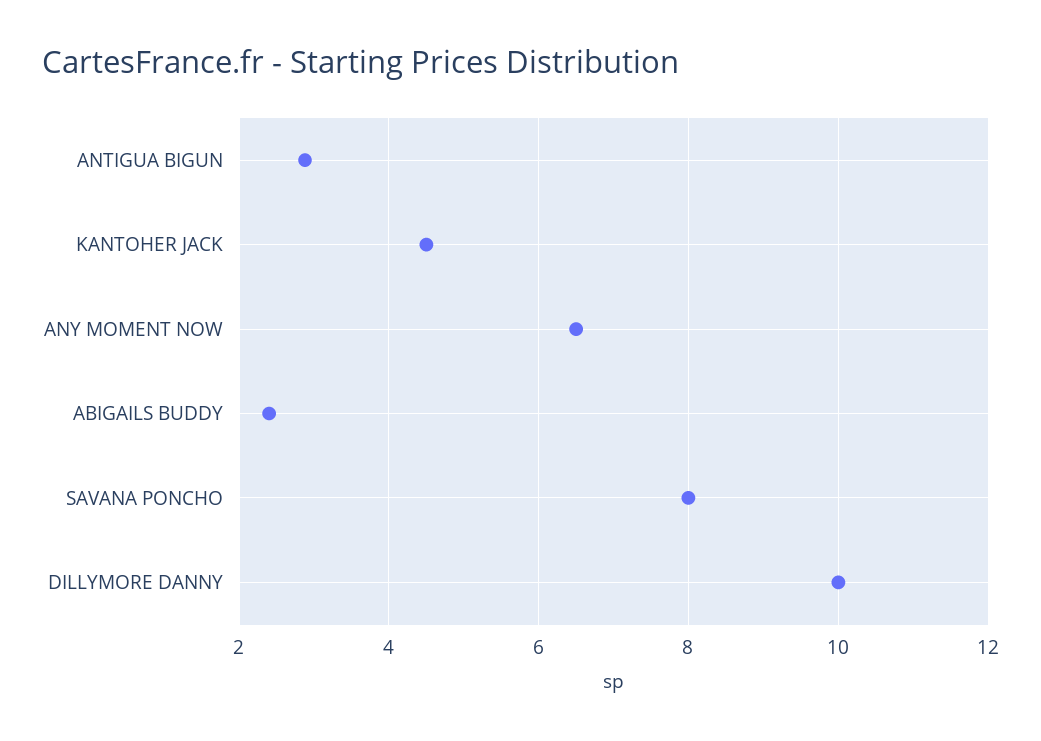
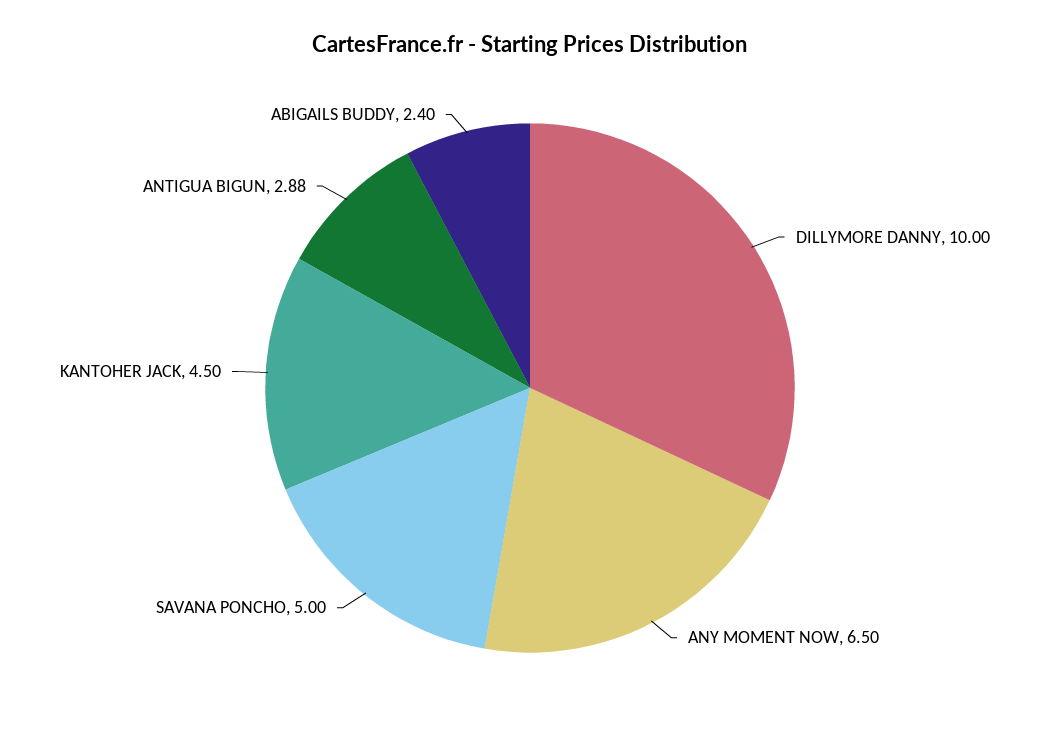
SAVANA PONCHO: 8 -> 5

